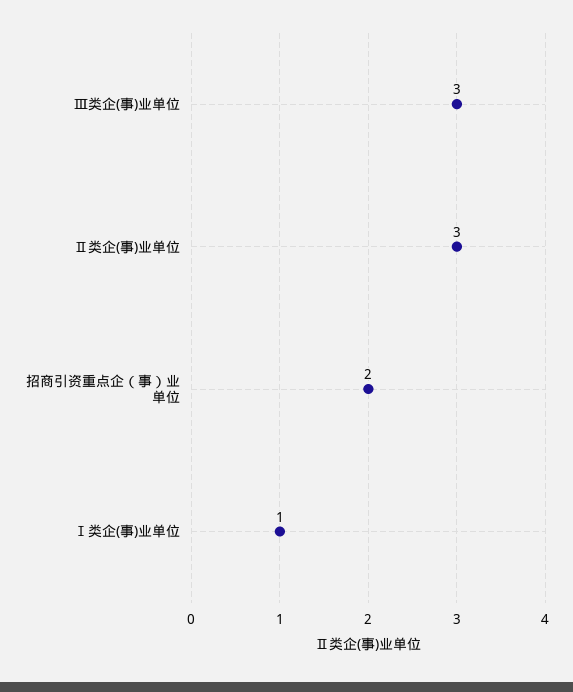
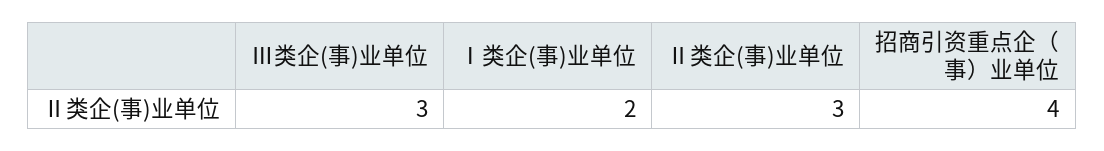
招商引资重点企（事）业单位: 2 -> 4
Ⅰ类企(事)业单位: 1 -> 2

